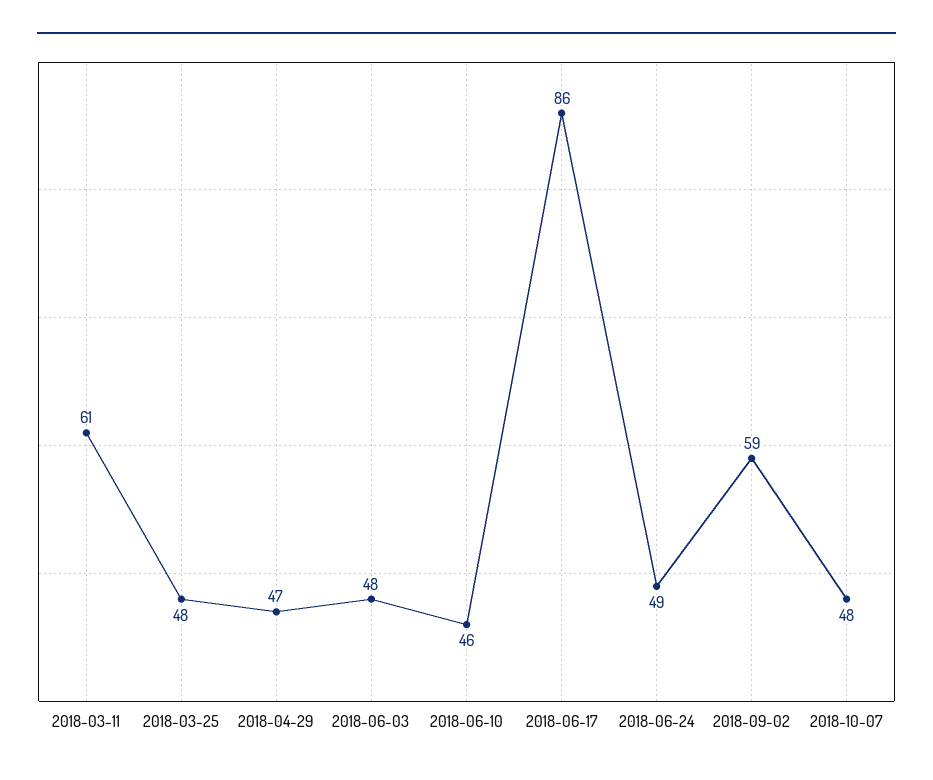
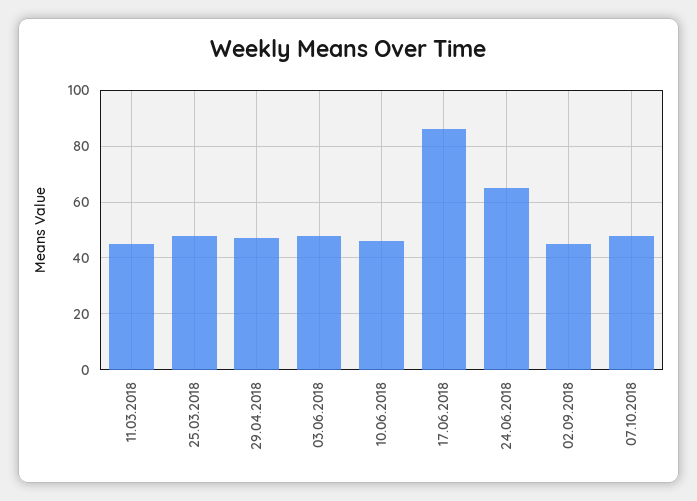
2018-03-11: 61 -> 45
2018-06-24: 49 -> 65
2018-09-02: 59 -> 45

